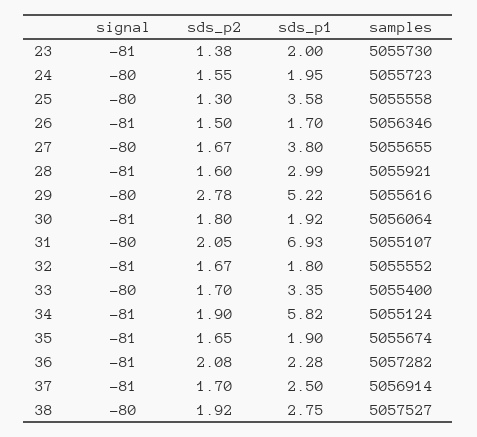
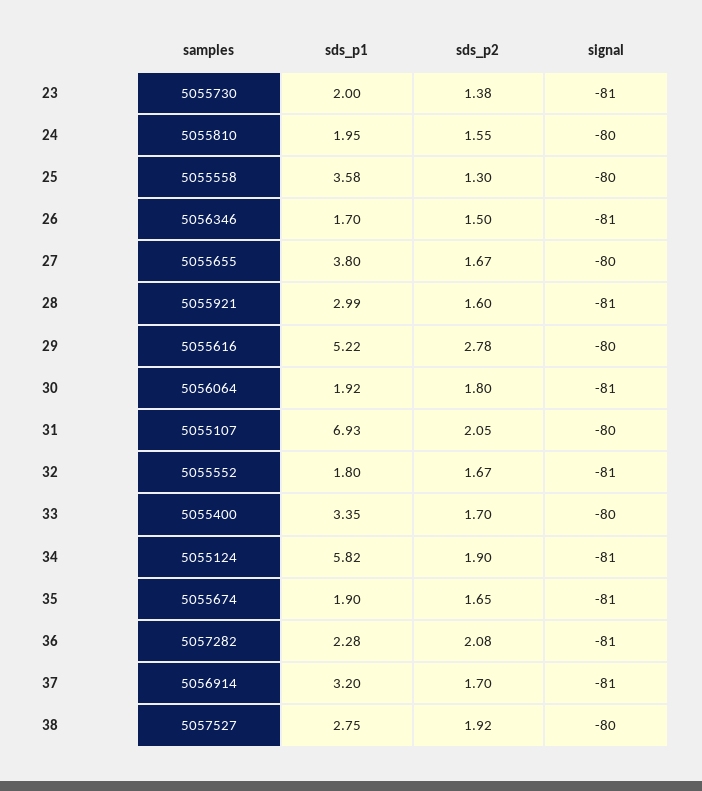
samples, 24: 5055723 -> 5055810
sds_p1, 37: 2.5 -> 3.2

